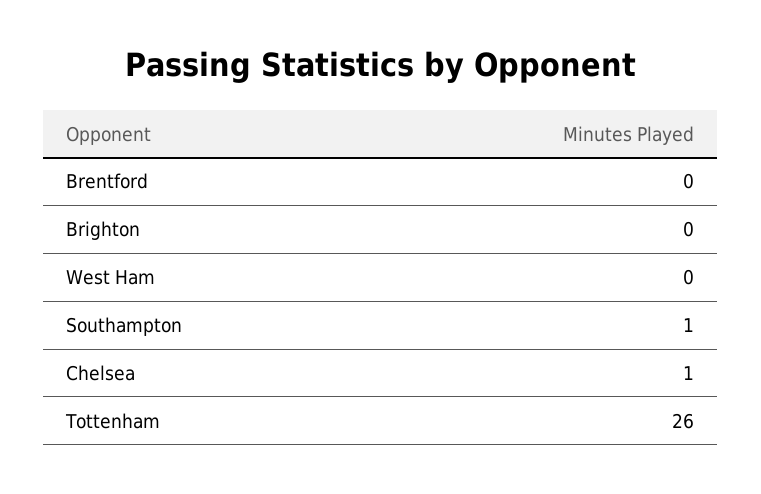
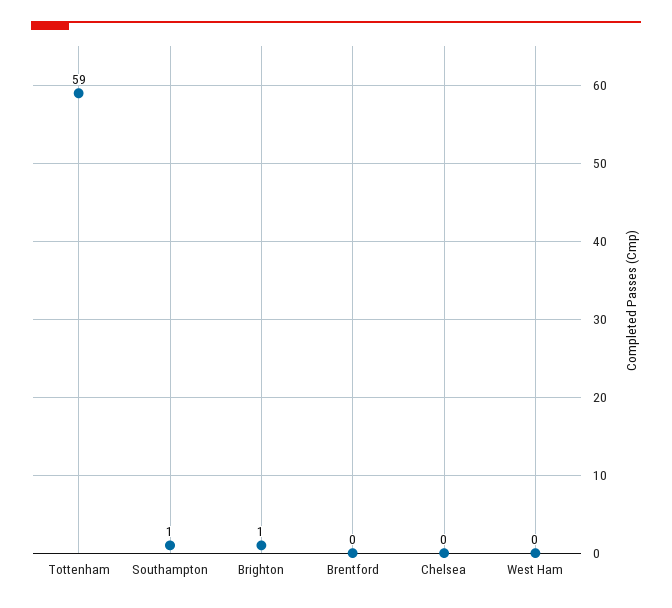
Brighton: 0 -> 1
Chelsea: 1 -> 0
Tottenham: 26 -> 59

